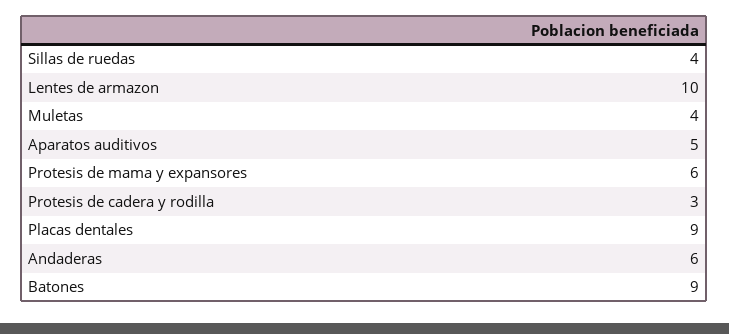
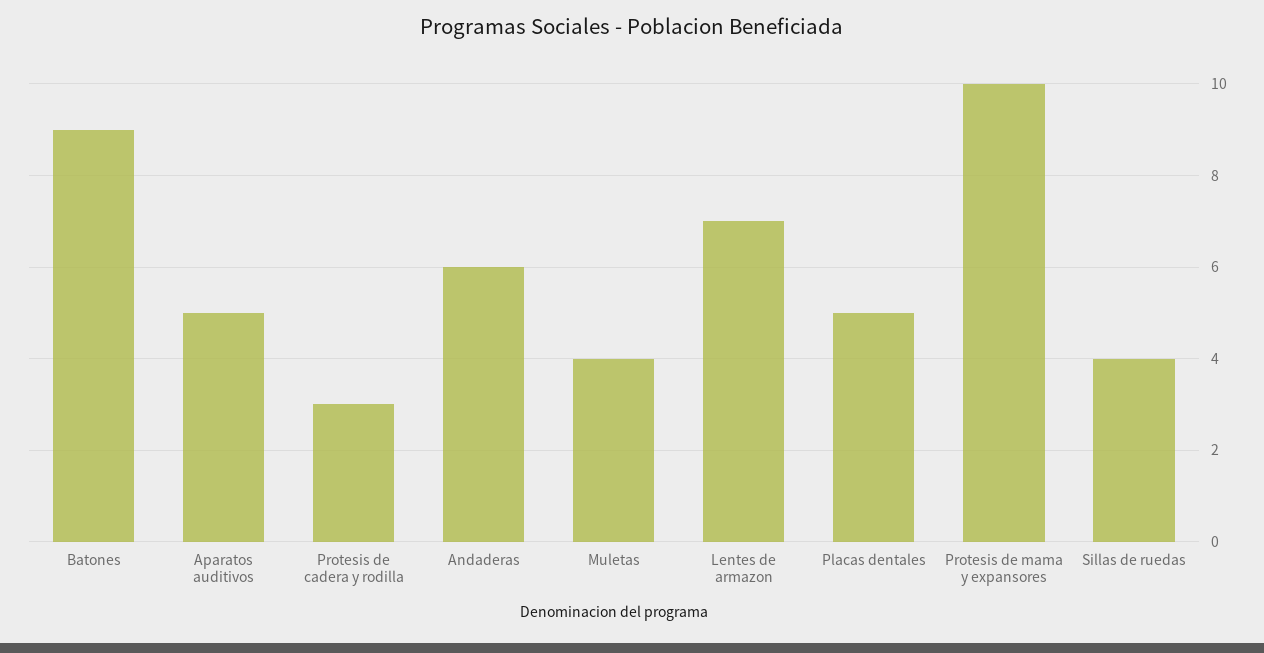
Lentes de armazon: 10 -> 7
Protesis de mama y expansores: 6 -> 10
Placas dentales: 9 -> 5

